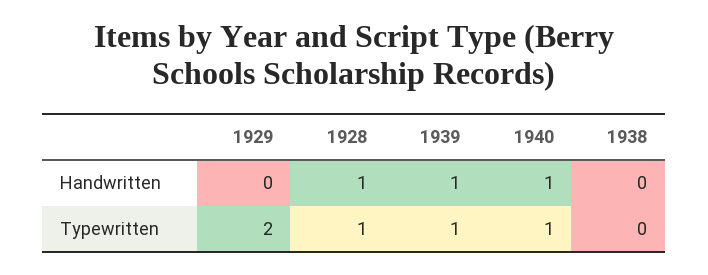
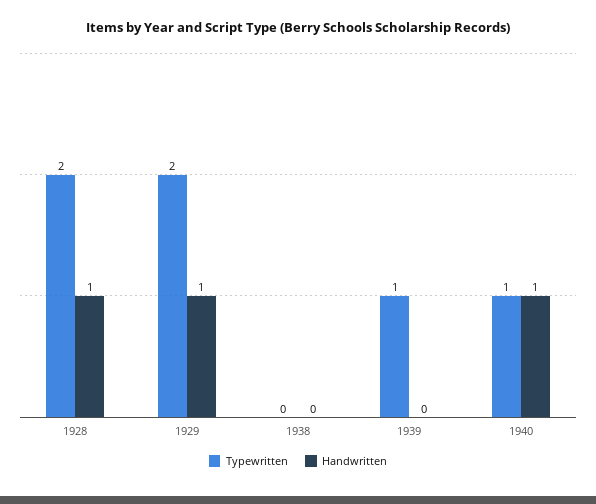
Handwritten, 1929: 0 -> 1
Handwritten, 1939: 1 -> 0
Typewritten, 1928: 1 -> 2

